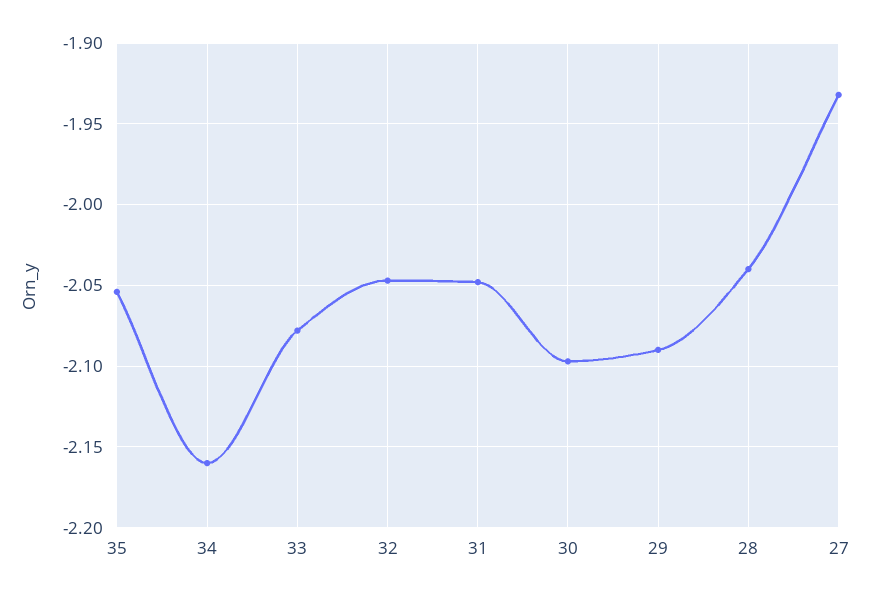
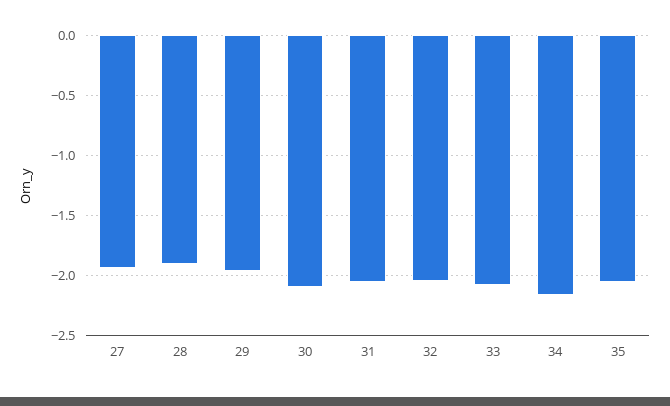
29: -2.09 -> -1.95
28: -2.04 -> -1.9

